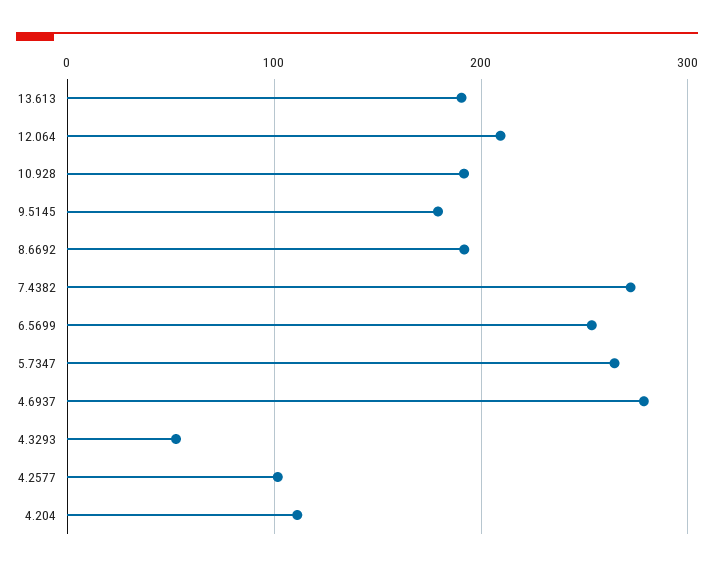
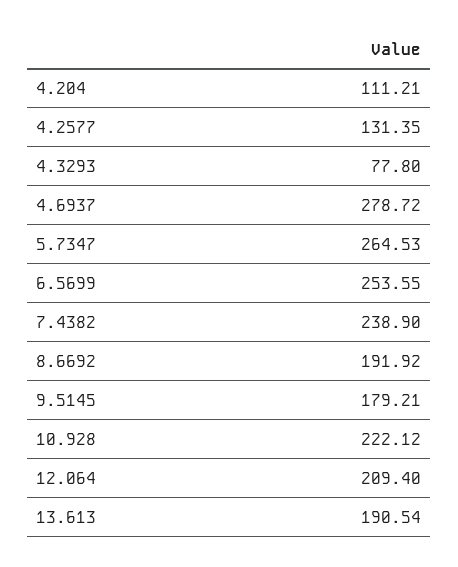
10.928: 190 -> 222.12
7.4382: 270 -> 238.9
4.3293: 50 -> 77.8
4.2577: 100 -> 131.35

